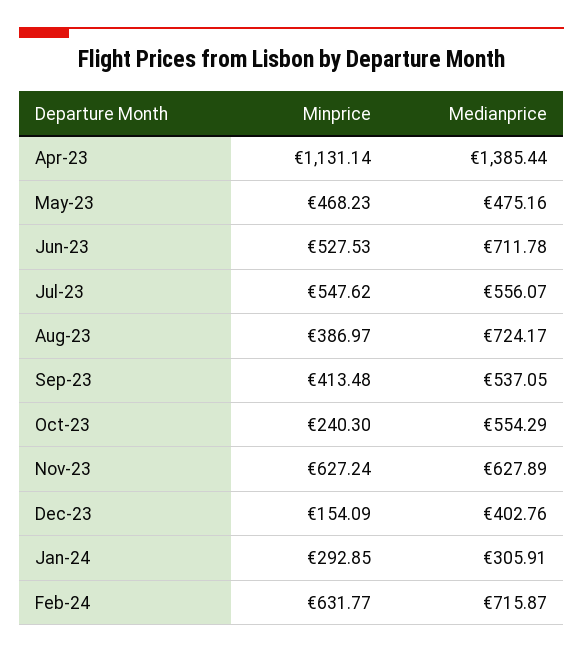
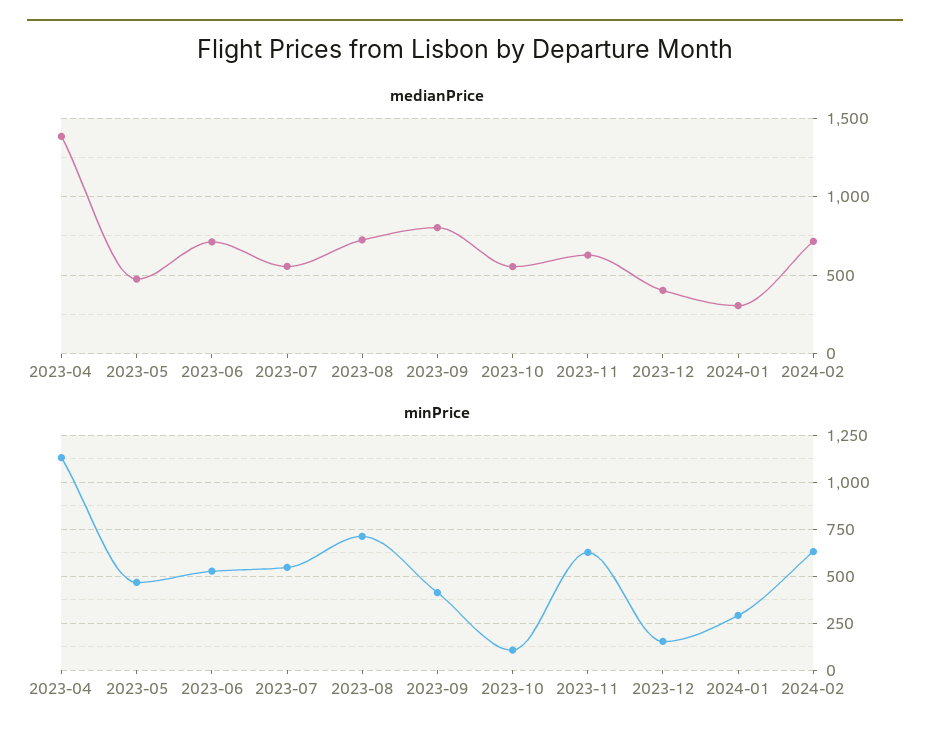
Minprice, Aug-23: 386.97 -> 700
Medianprice, Sep-23: 537.05 -> 800
Minprice, Oct-23: 240.3 -> 100

